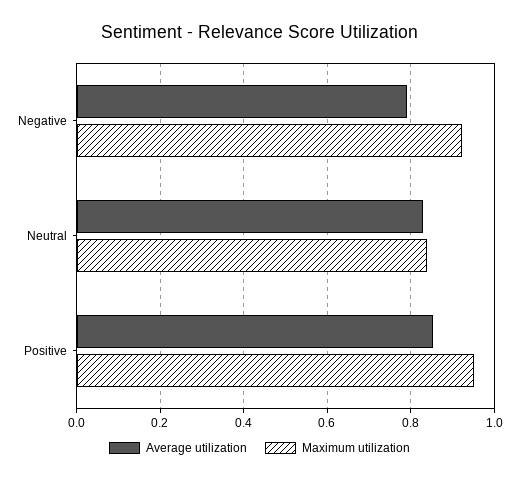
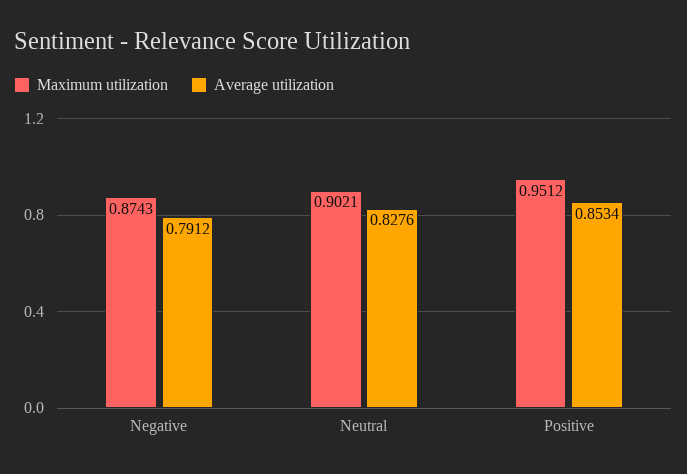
Maximum utilization, Negative: 0.92 -> 0.8743
Maximum utilization, Neutral: 0.84 -> 0.9021

